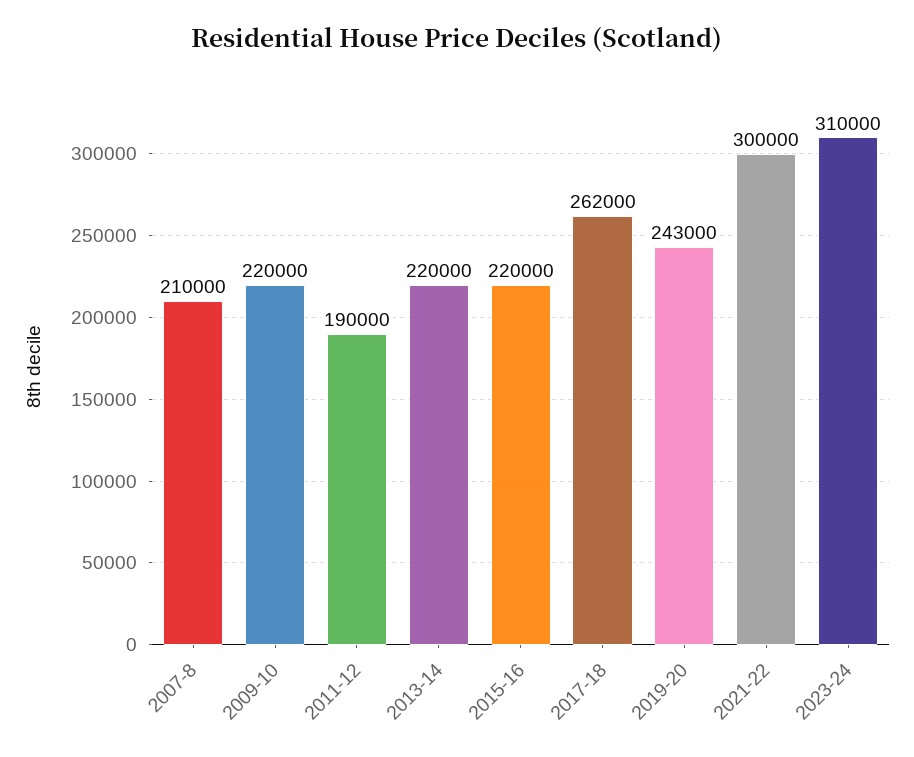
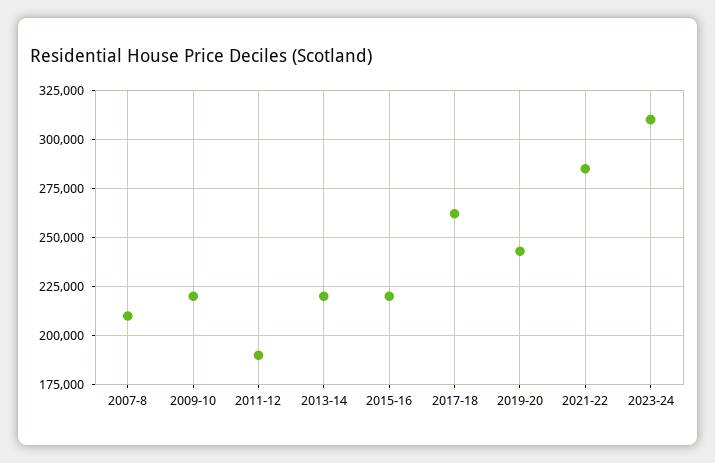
2021-22: 300000 -> 285000

